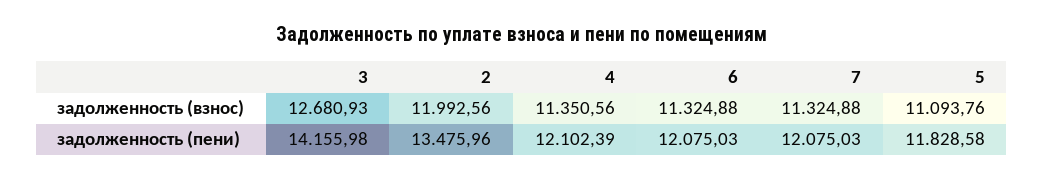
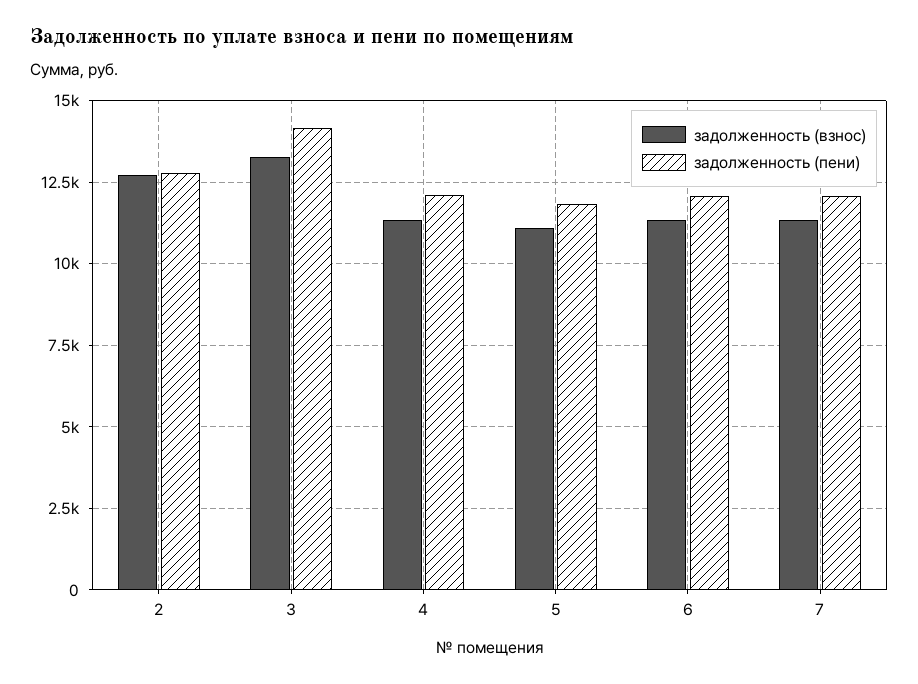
задолженность (взнос), 3: 12680.93 -> 13250
задолженность (взнос), 2: 11992.56 -> 12750
задолженность (пени), 2: 13475.96 -> 12750

